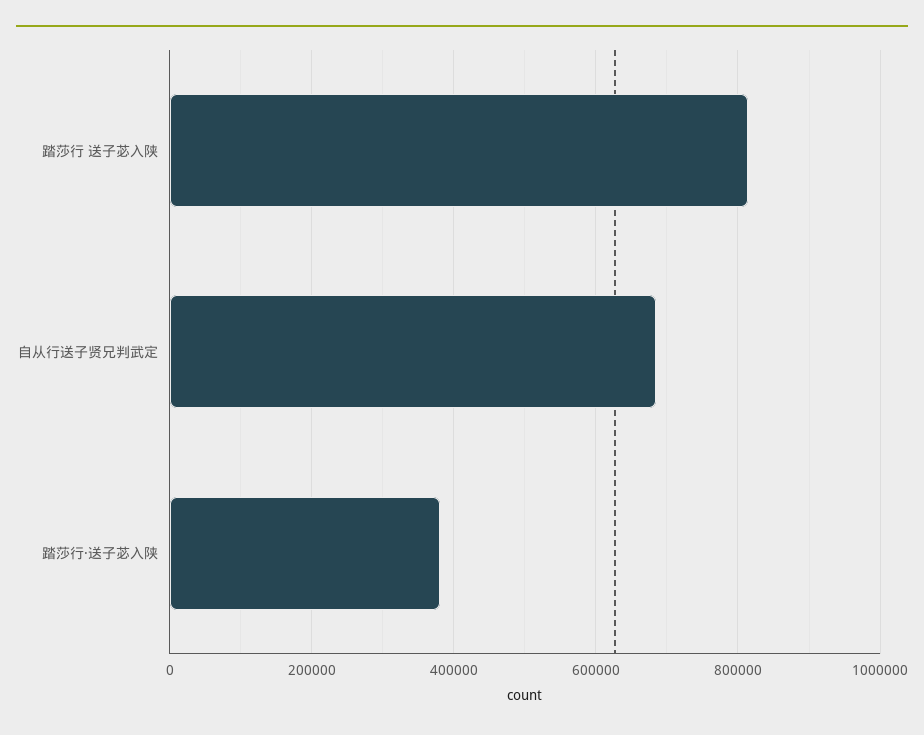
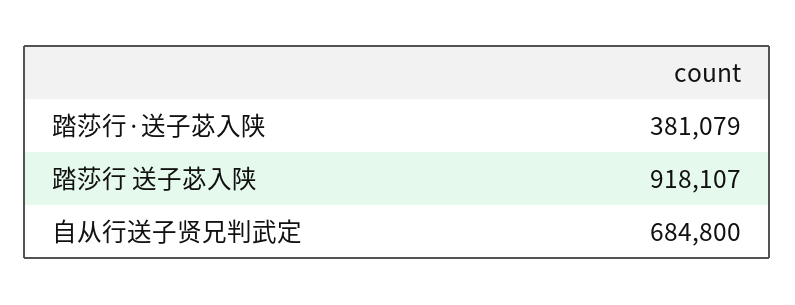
踏莎行 送子苾入陕: 820000 -> 918107

